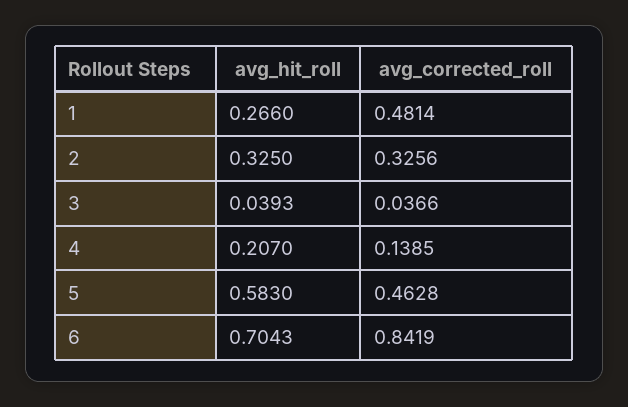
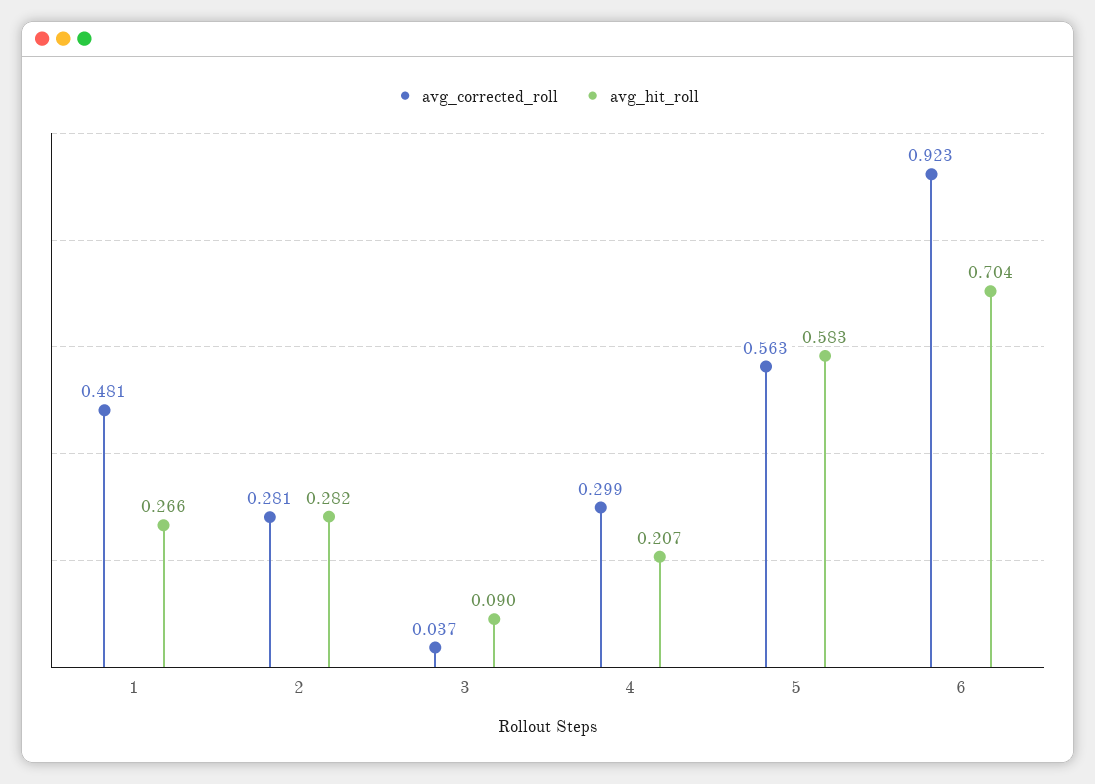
avg_hit_roll, 2: 0.325 -> 0.282
avg_corrected_roll, 2: 0.3256 -> 0.281
avg_hit_roll, 3: 0.0393 -> 0.09
avg_corrected_roll, 4: 0.1385 -> 0.299
avg_corrected_roll, 5: 0.4628 -> 0.563
avg_corrected_roll, 6: 0.8419 -> 0.923

